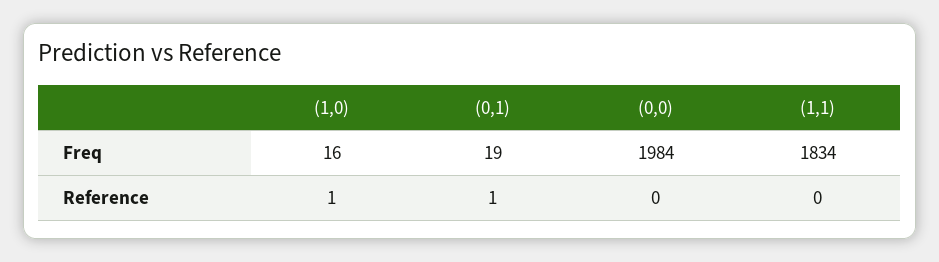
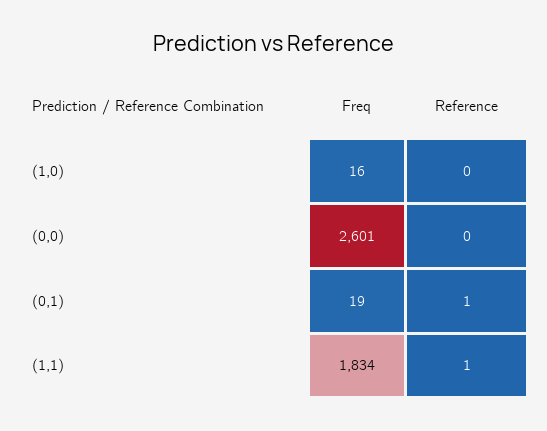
(0,0), Freq: 1984 -> 2601
(1,0), Reference: 1 -> 0
(1,1), Reference: 0 -> 1

